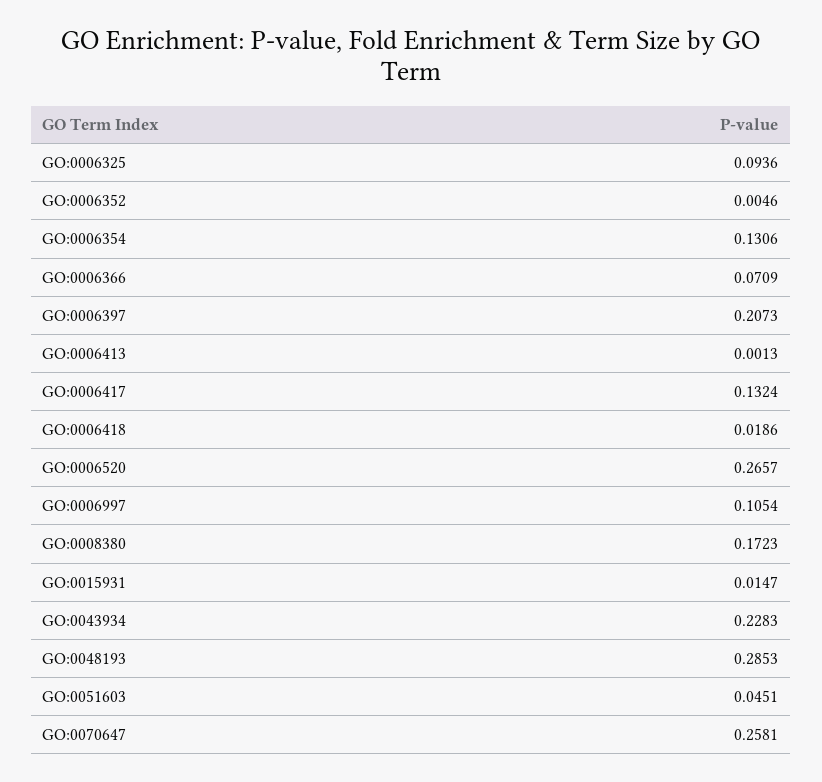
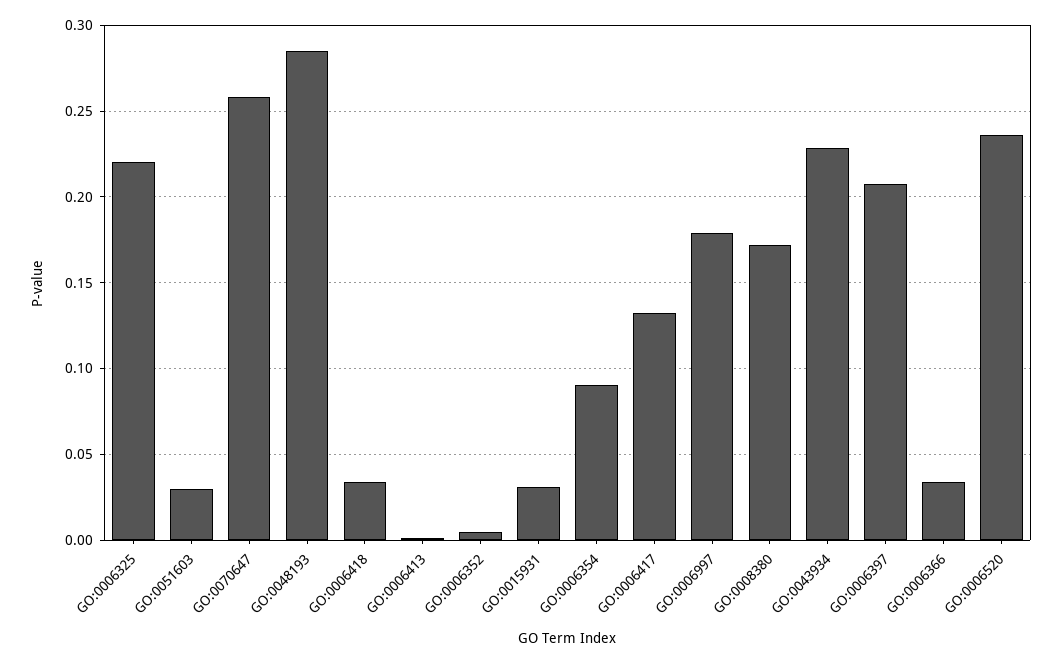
GO:0006325: 0.0936 -> 0.22
GO:0006354: 0.1306 -> 0.09
GO:0006366: 0.0709 -> 0.035
GO:0006418: 0.0186 -> 0.035
GO:0006520: 0.2657 -> 0.235
GO:0006997: 0.1054 -> 0.18
GO:0015931: 0.0147 -> 0.03
GO:0051603: 0.0451 -> 0.03

